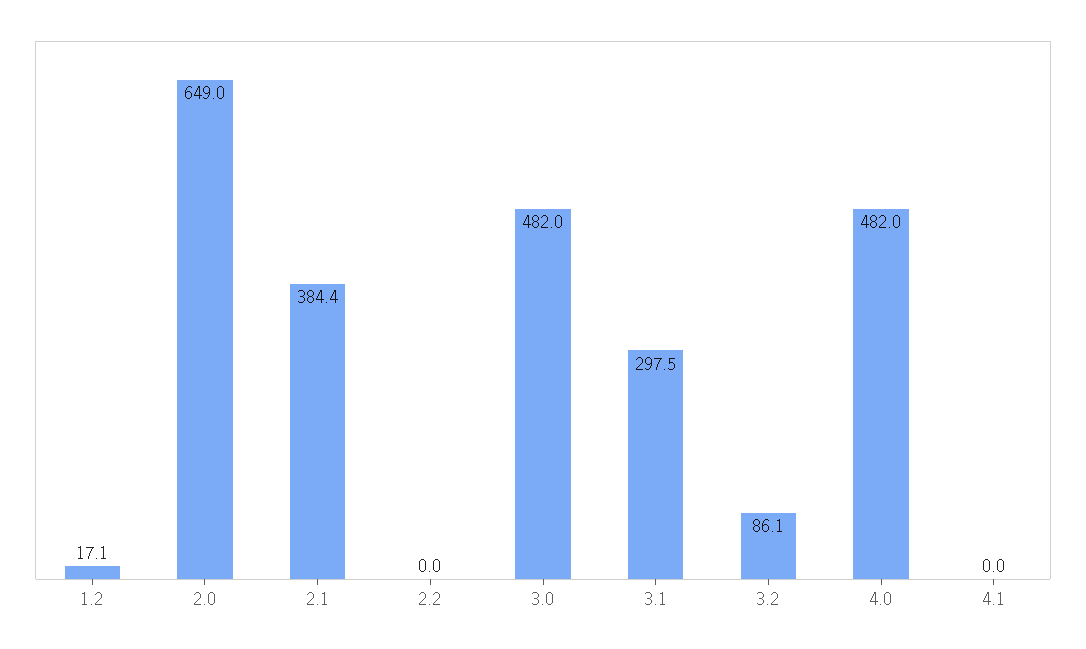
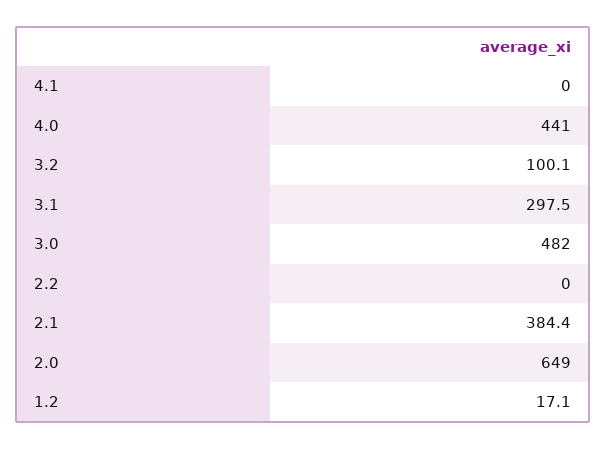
3.2: 86.1 -> 100.1
4.0: 482 -> 441

